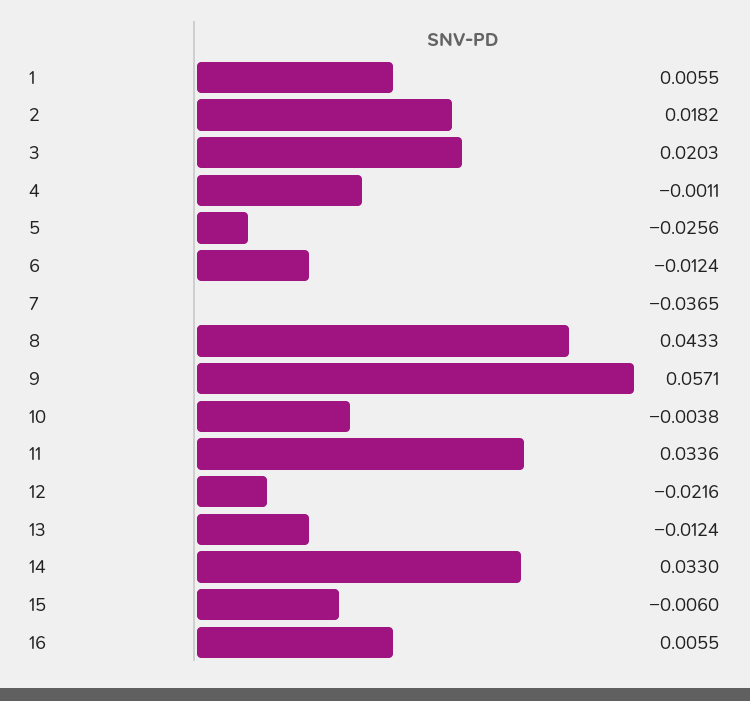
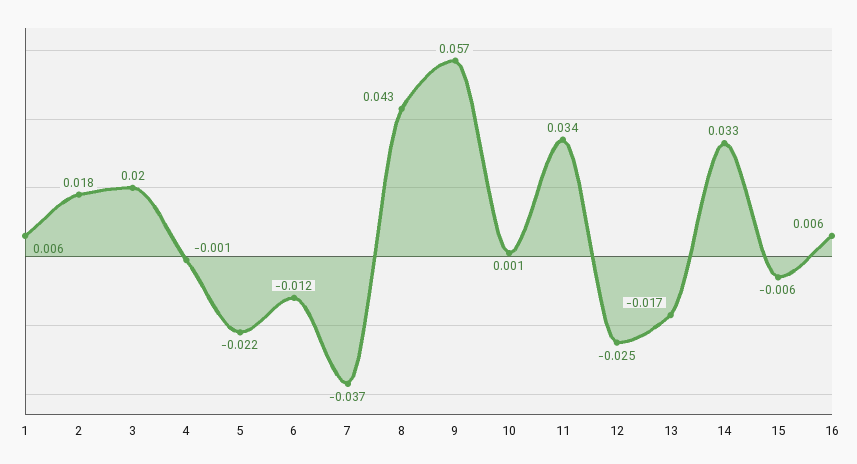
5: -0.0256 -> -0.022
10: -0.0038 -> 0.001
12: -0.0216 -> -0.025
13: -0.0124 -> -0.017

